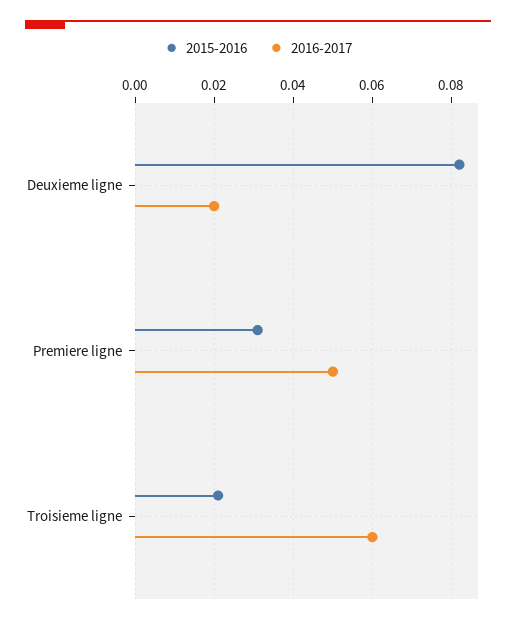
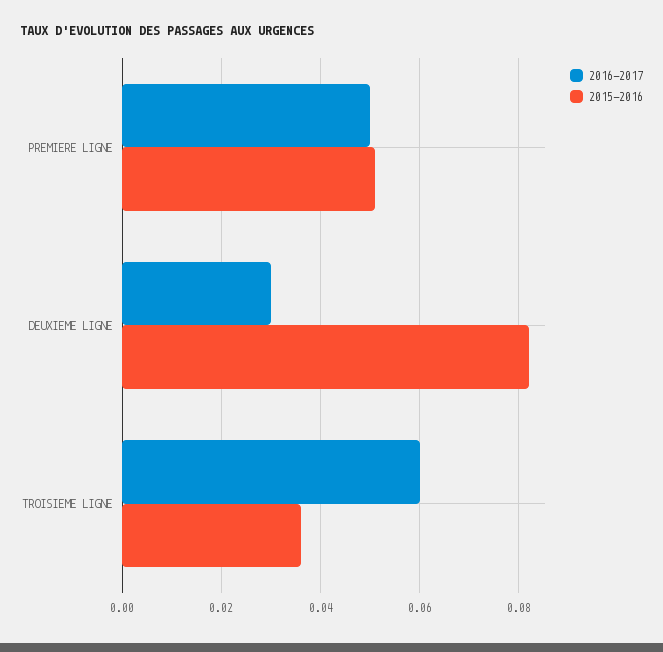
2016-2017, Deuxieme ligne: 0.02 -> 0.03
2015-2016, Premiere ligne: 0.03 -> 0.05
2015-2016, Troisieme ligne: 0.02 -> 0.035

